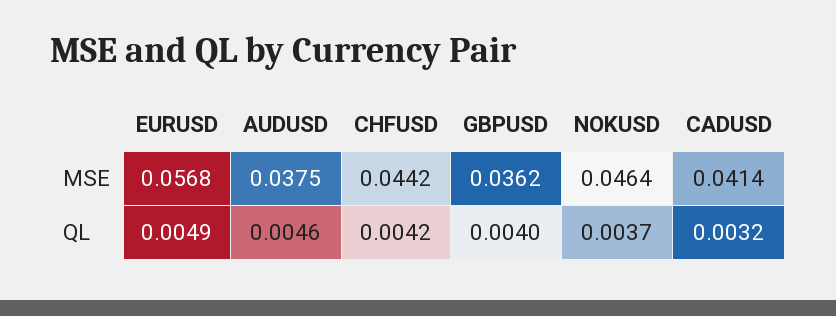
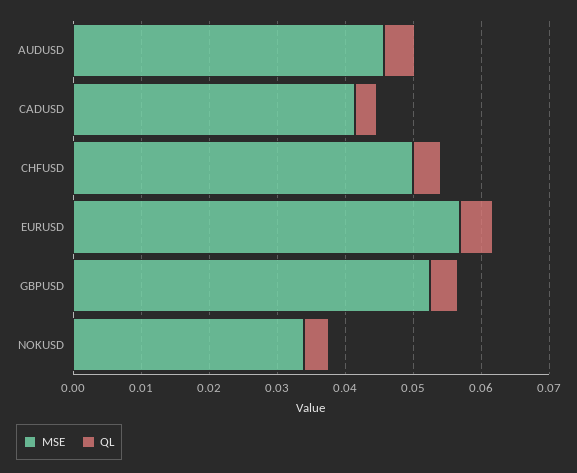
MSE, AUDUSD: 0.0375 -> 0.046
MSE, CHFUSD: 0.0442 -> 0.05
MSE, GBPUSD: 0.0362 -> 0.052
MSE, NOKUSD: 0.0464 -> 0.034

